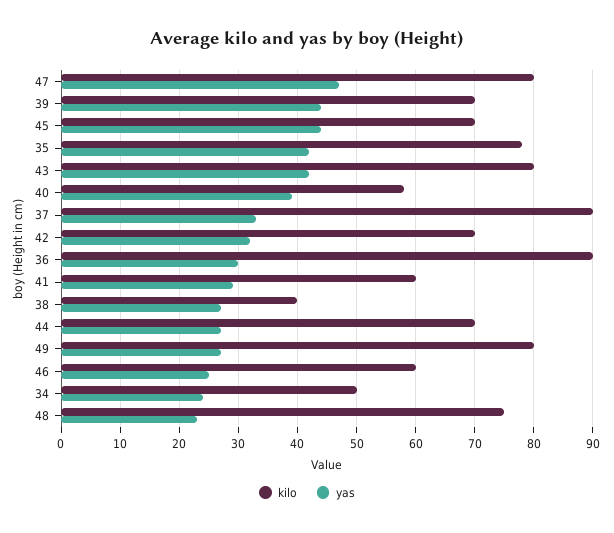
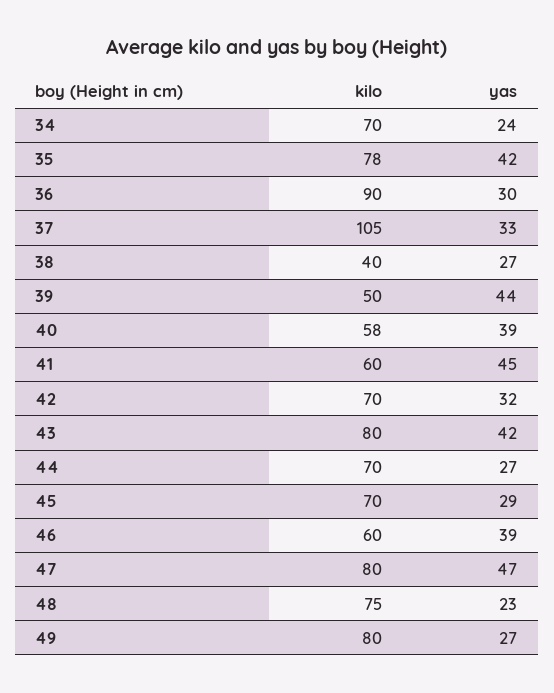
kilo, 39: 70 -> 50
yas, 45: 45 -> 29
kilo, 37: 90 -> 105
yas, 41: 30 -> 45
yas, 46: 25 -> 39
kilo, 34: 50 -> 70

